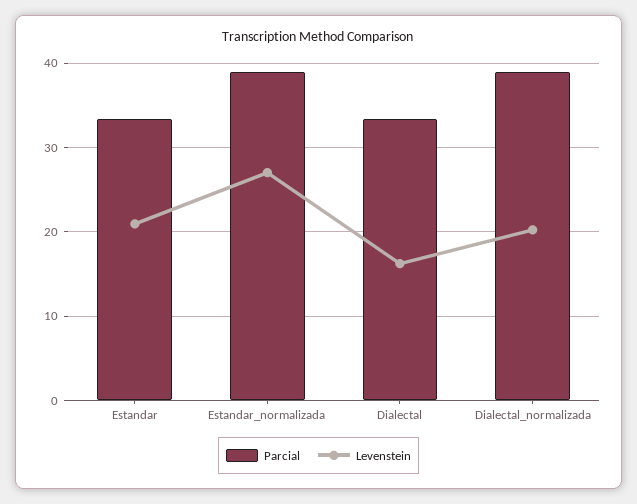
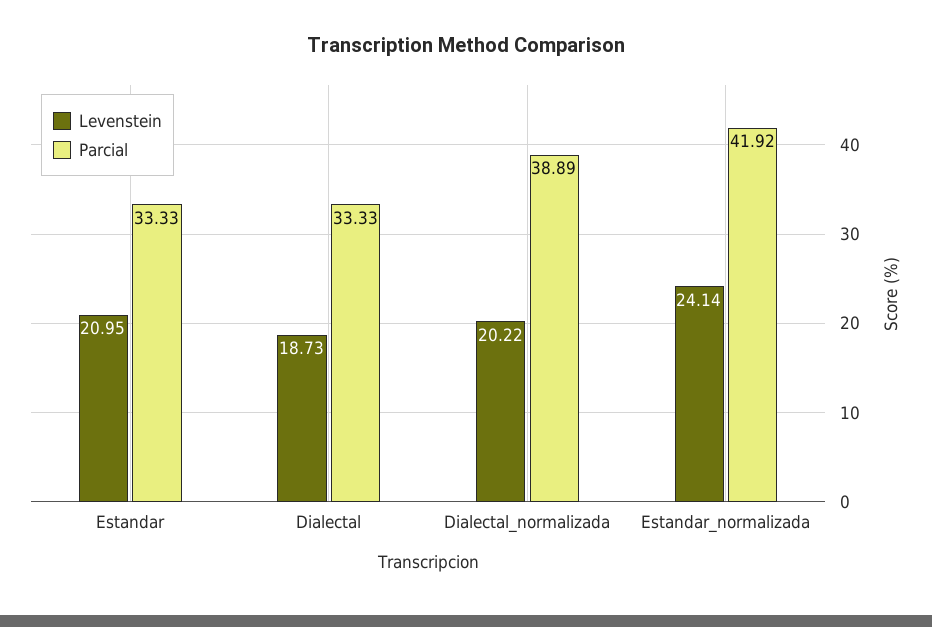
Parcial, Estandar_normalizada: 39 -> 41.92
Levenstein, Estandar_normalizada: 27 -> 24.14
Levenstein, Dialectal: 16 -> 18.73

